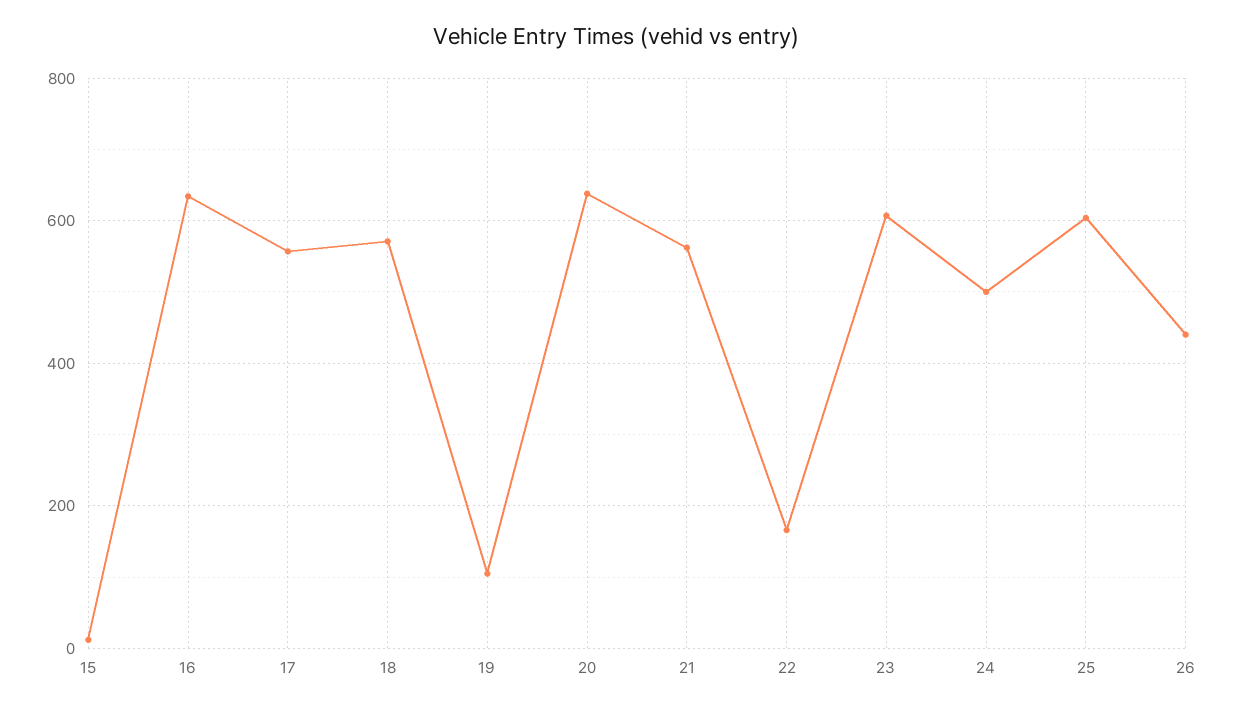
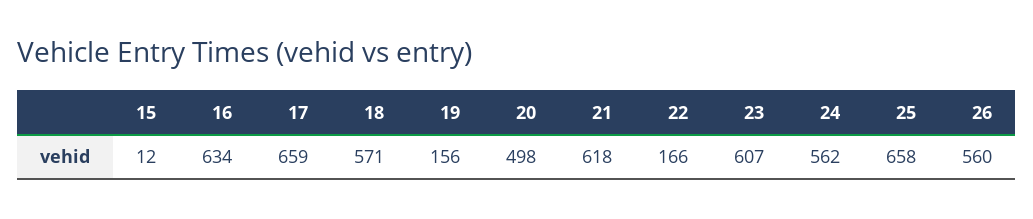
17: 560 -> 659
19: 100 -> 156
20: 640 -> 498
21: 560 -> 618
24: 500 -> 562
25: 600 -> 658
26: 440 -> 560

